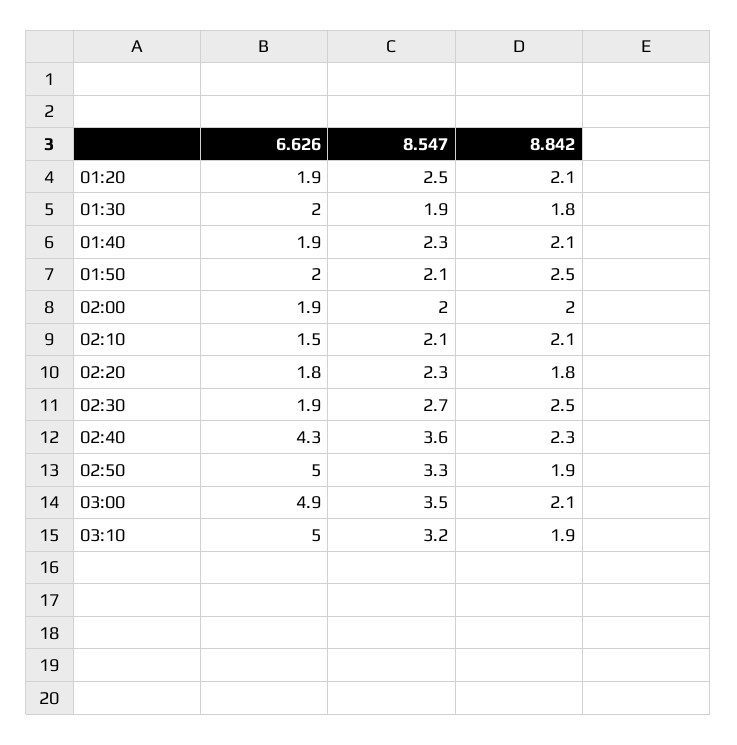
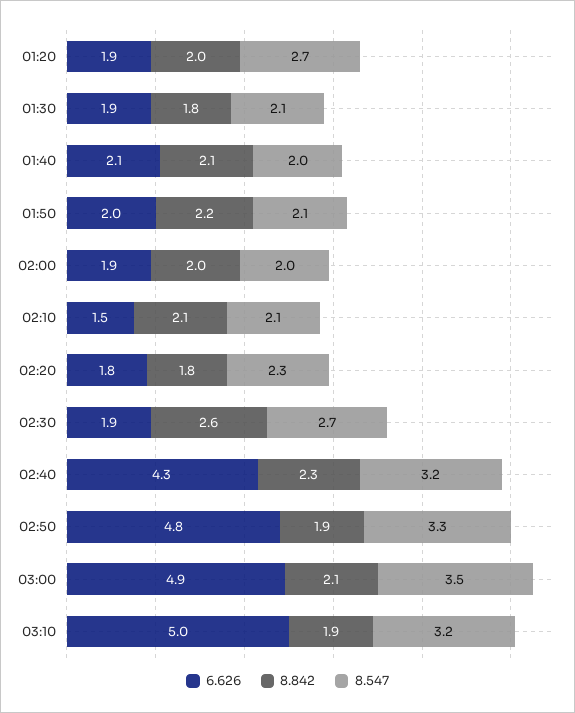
8.547, 01:20: 2.5 -> 2.7
8.842, 01:20: 2.1 -> 2
6.626, 01:30: 2 -> 1.9
8.547, 01:30: 1.9 -> 2.1
6.626, 01:40: 1.9 -> 2.1
8.547, 01:40: 2.3 -> 2
8.842, 01:50: 2.5 -> 2.2
8.842, 02:30: 2.5 -> 2.6
8.547, 02:40: 3.6 -> 3.2
6.626, 02:50: 5 -> 4.8

